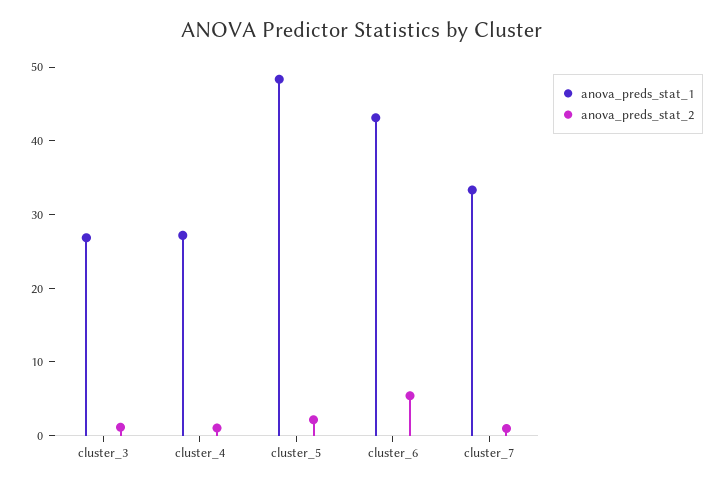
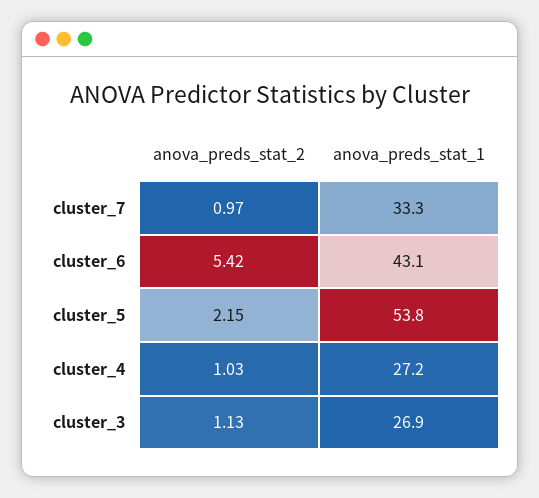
anova_preds_stat_1, cluster_5: 48 -> 53.8

